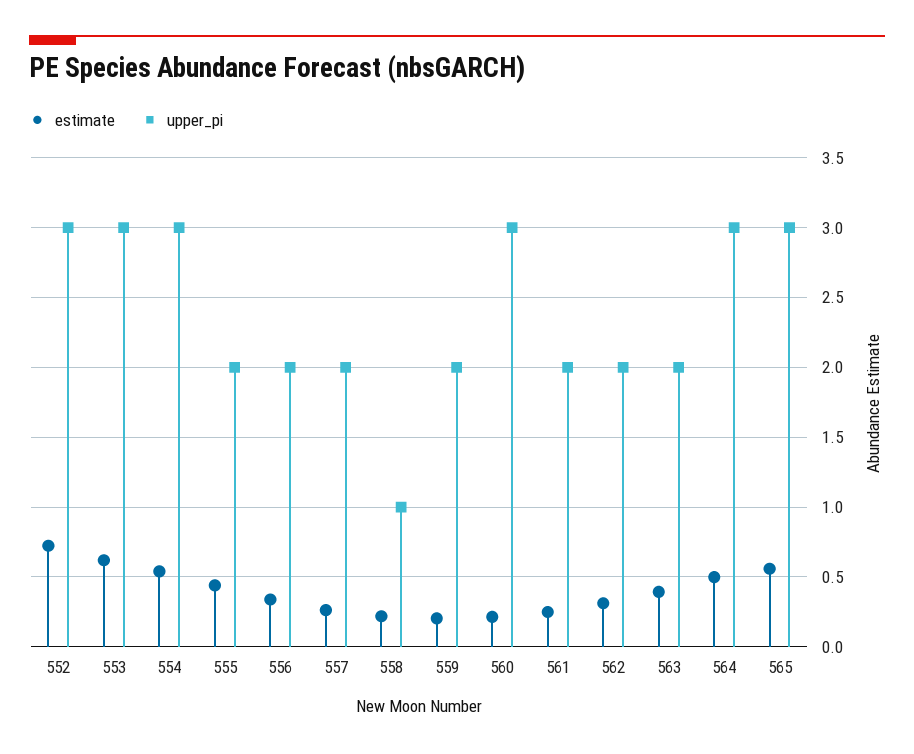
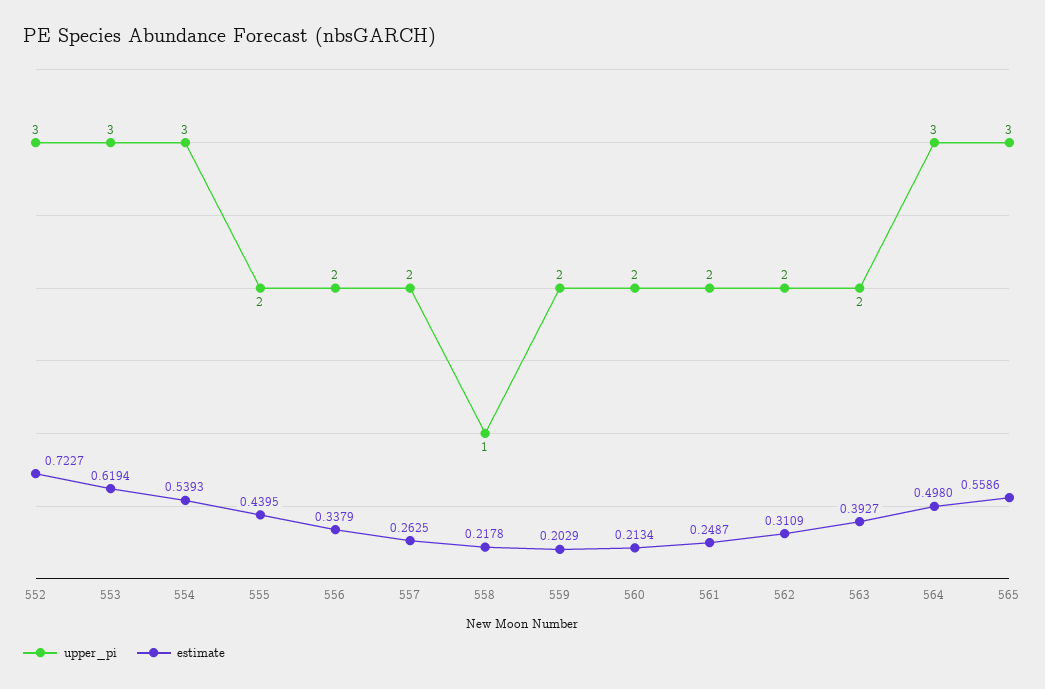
upper_pi, 560: 3 -> 2

